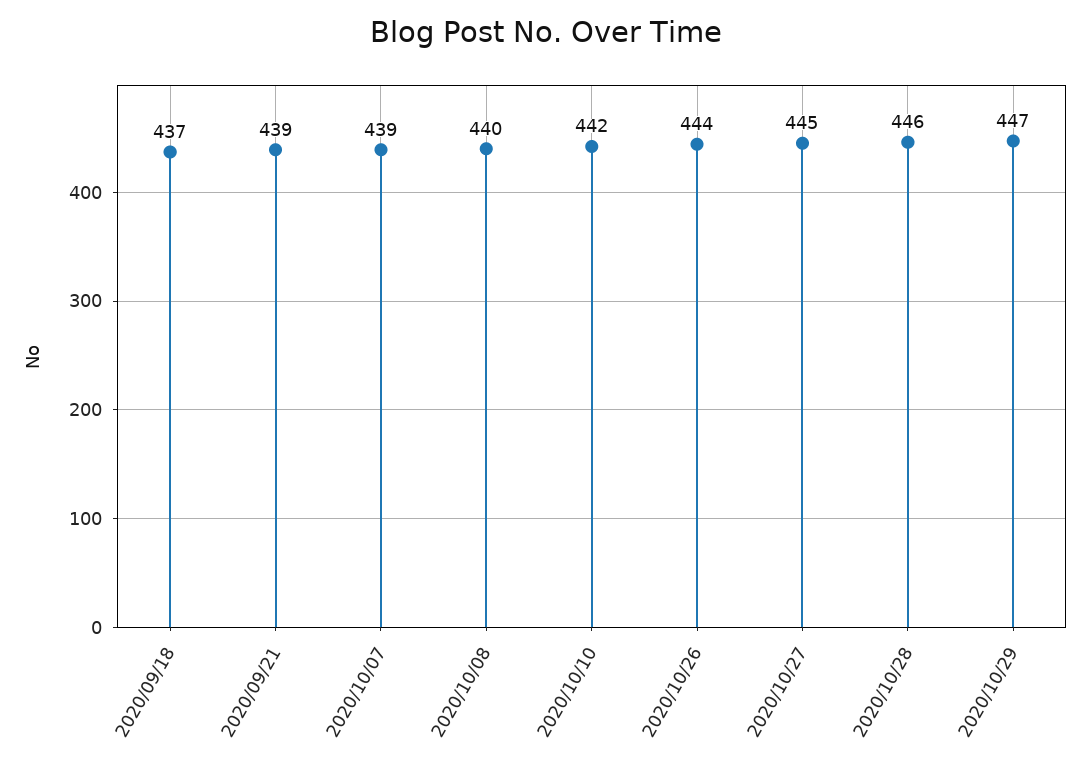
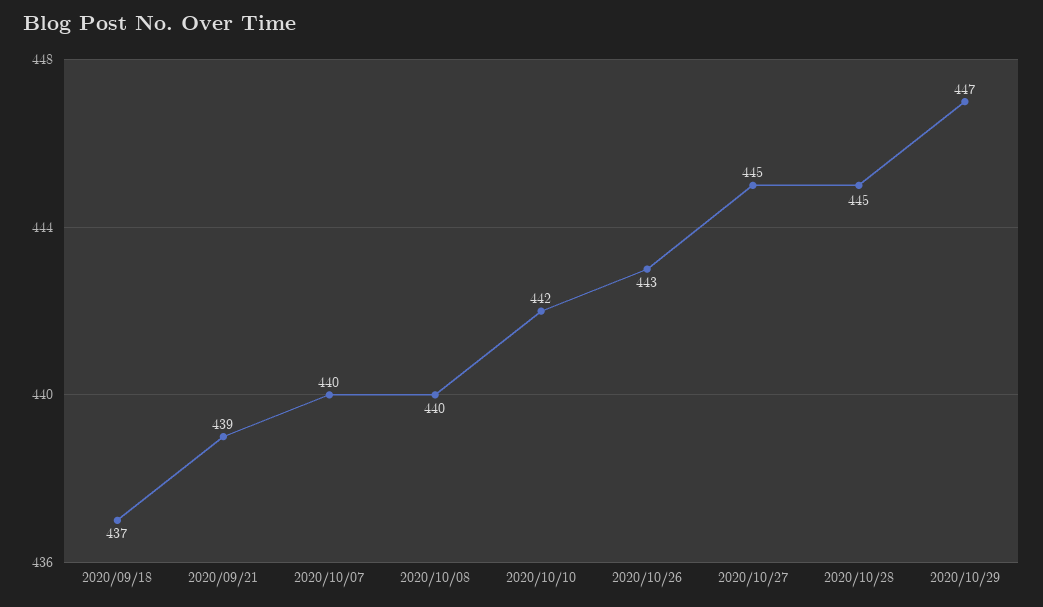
2020/10/07: 439 -> 440
2020/10/26: 444 -> 443
2020/10/28: 446 -> 445

